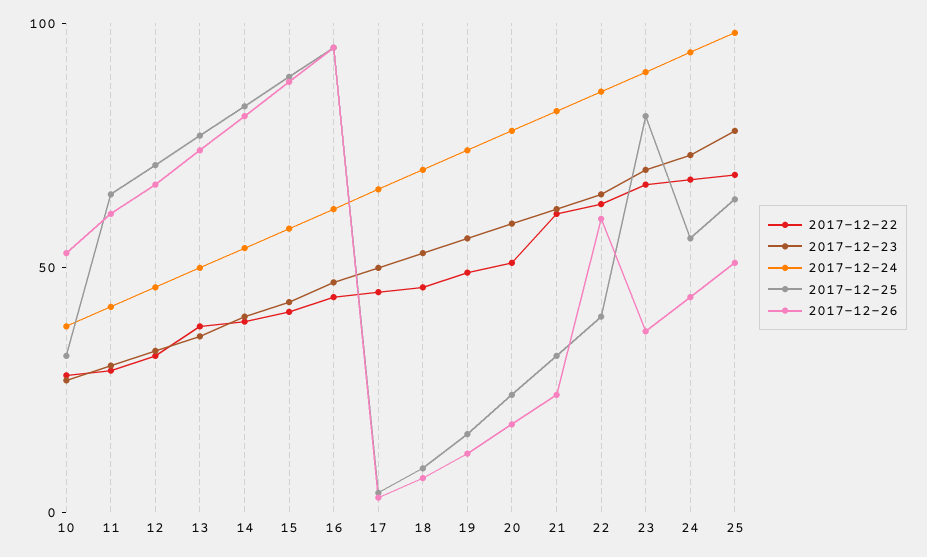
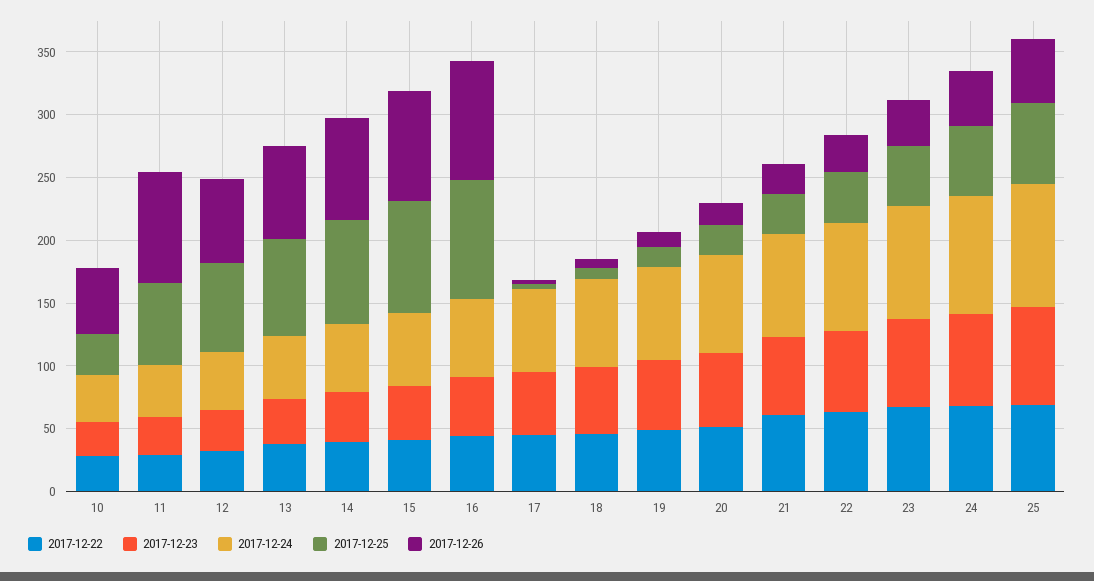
2017-12-26, 11: 60 -> 90
2017-12-26, 22: 60 -> 30
2017-12-25, 23: 80 -> 50

